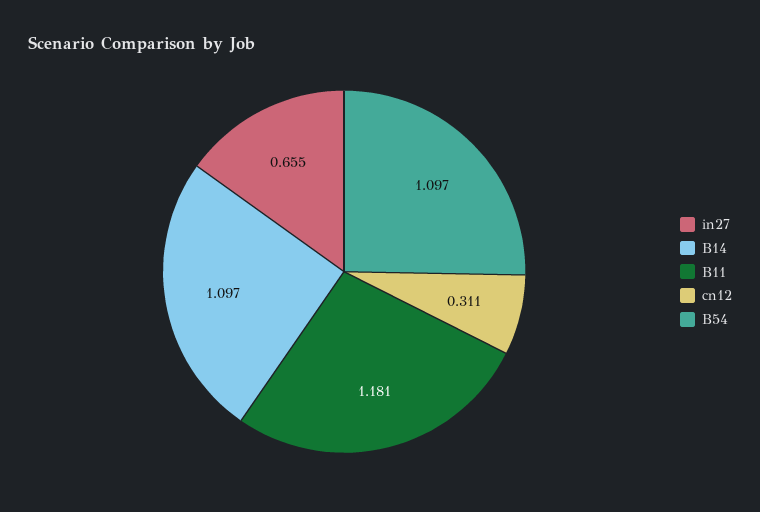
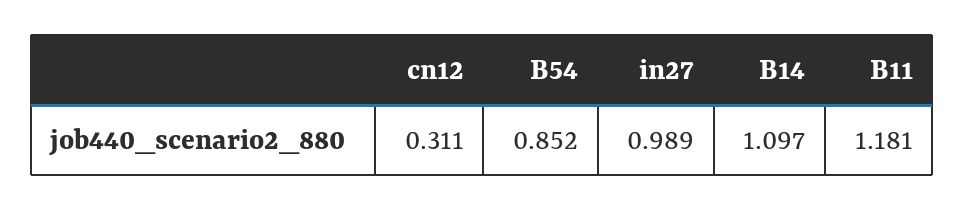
in27: 0.655 -> 0.989
B54: 1.097 -> 0.852

